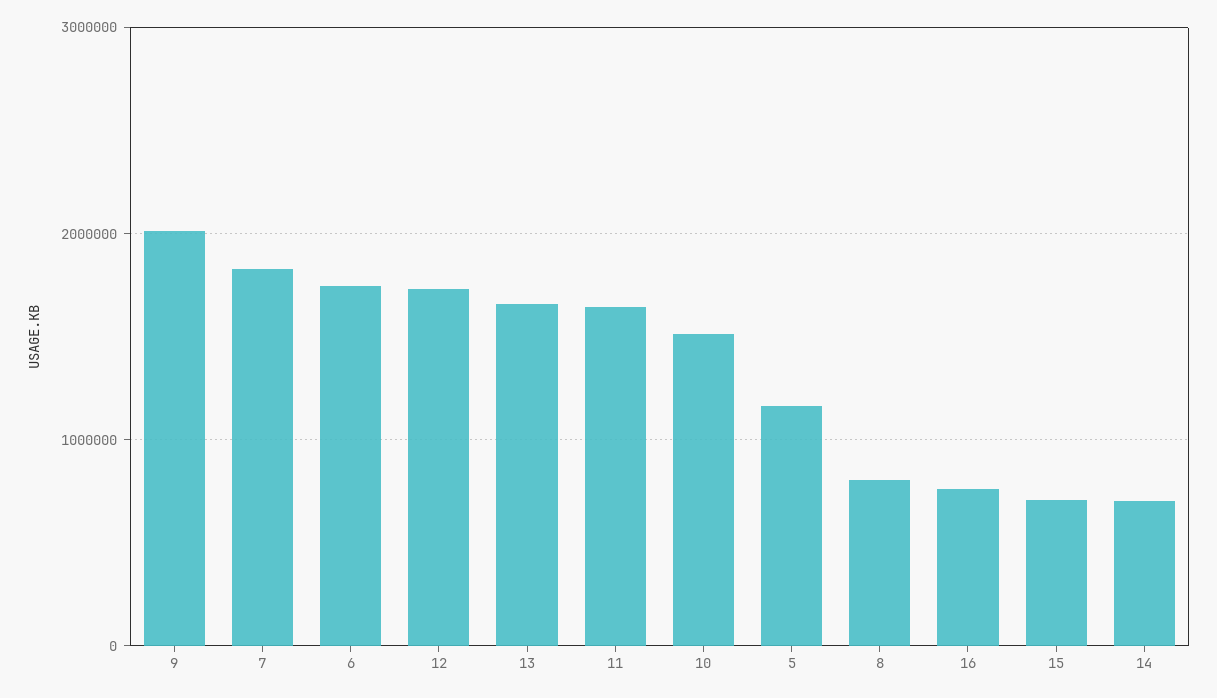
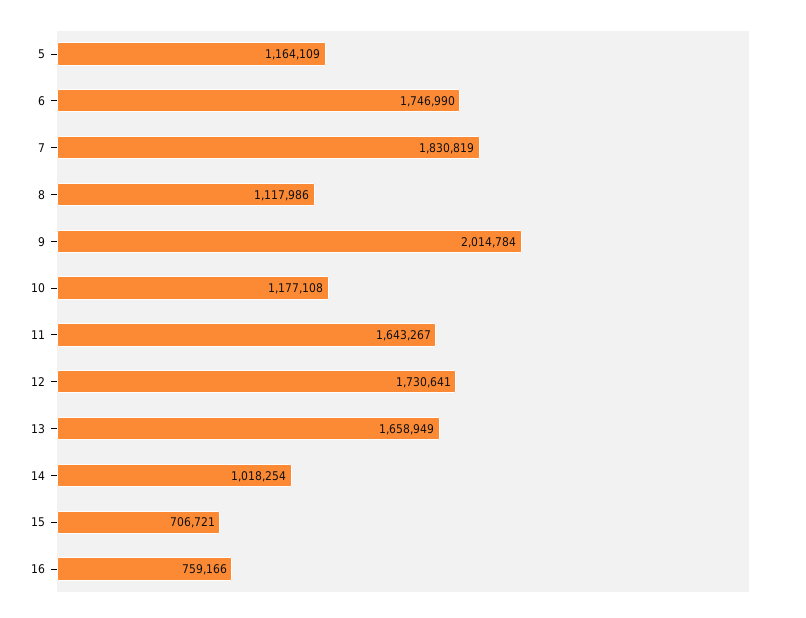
10: 1500000 -> 1177108
8: 800000 -> 1117986
14: 700000 -> 1018254

